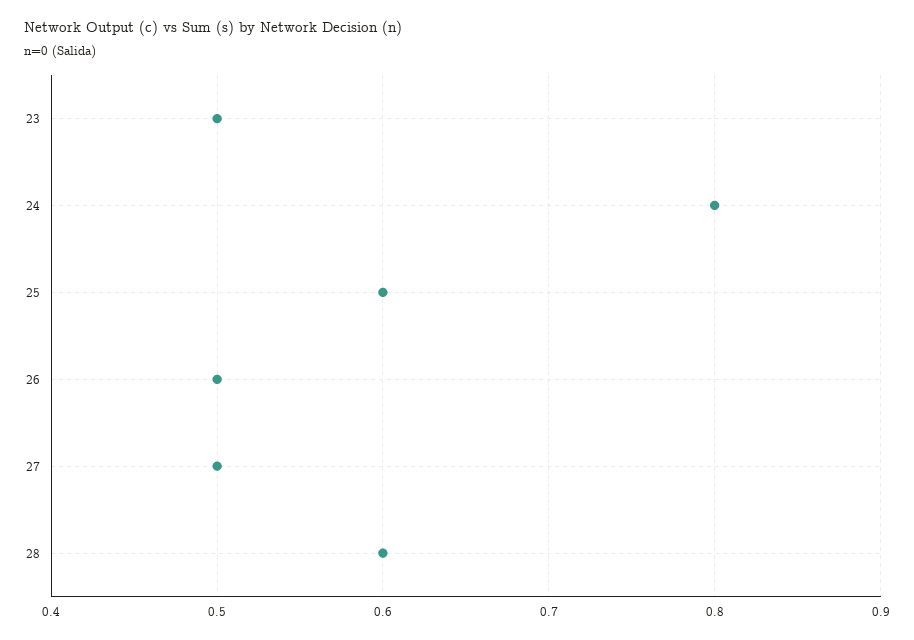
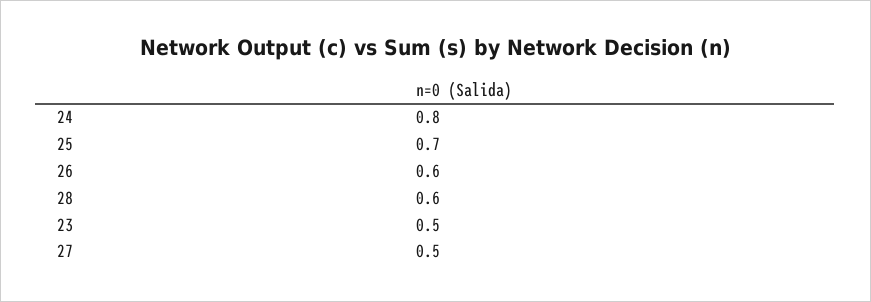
25: 0.6 -> 0.7
26: 0.5 -> 0.6

